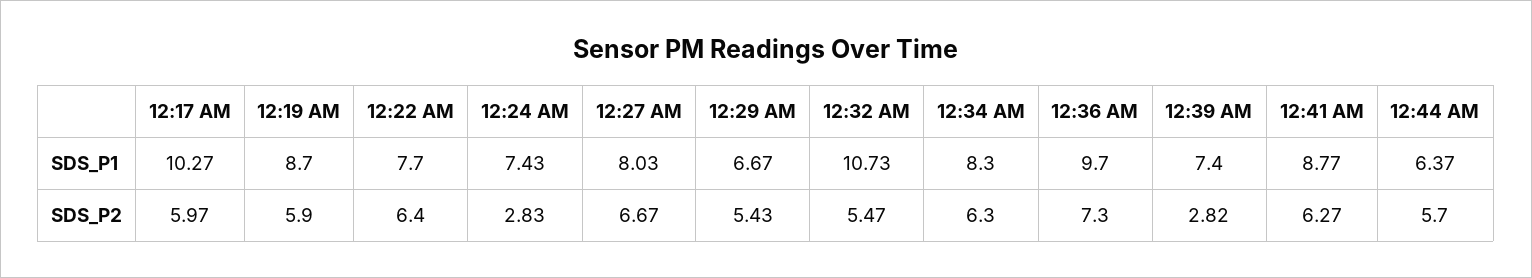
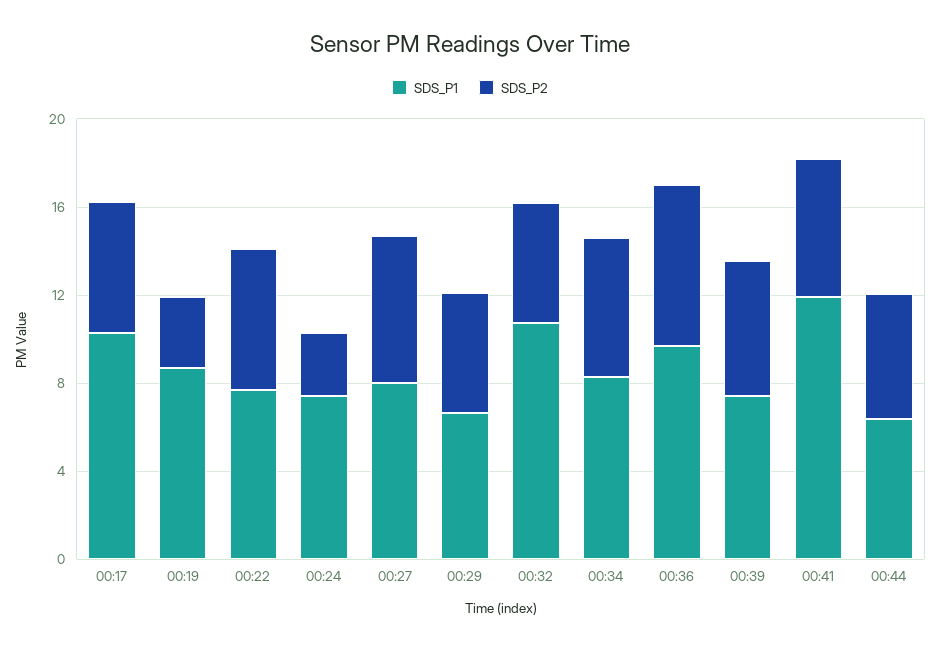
SDS_P1, 12:41 AM: 8.77 -> 12
SDS_P2, 12:19 AM: 5.9 -> 3
SDS_P2, 12:39 AM: 2.82 -> 6

